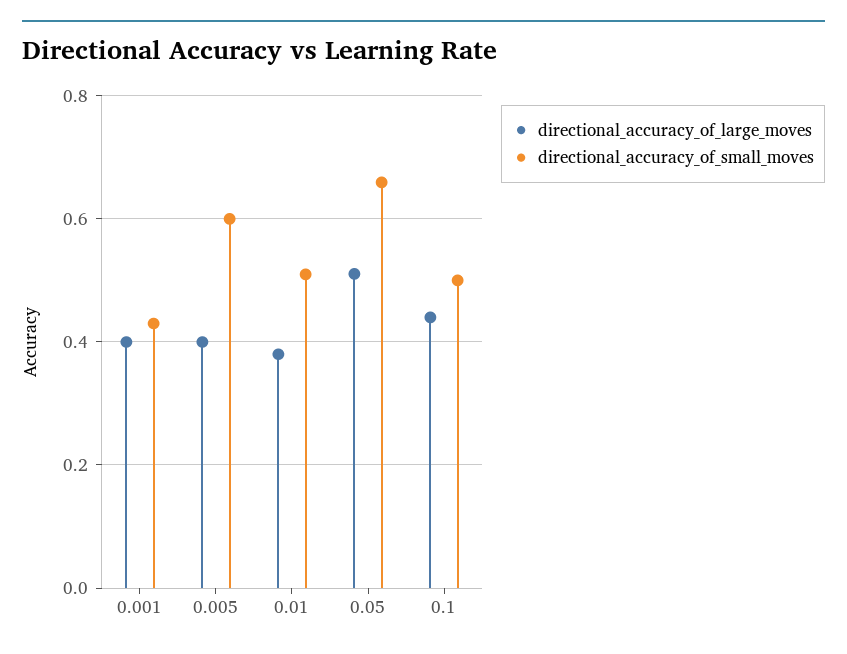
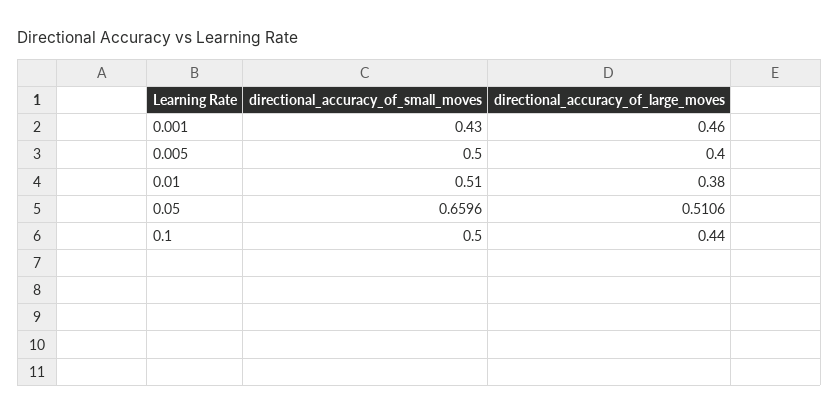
directional_accuracy_of_large_moves, 0.001: 0.4 -> 0.46
directional_accuracy_of_small_moves, 0.005: 0.6 -> 0.5

